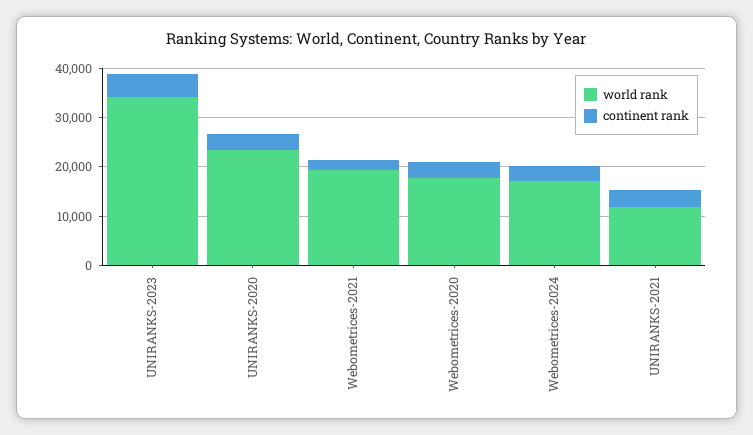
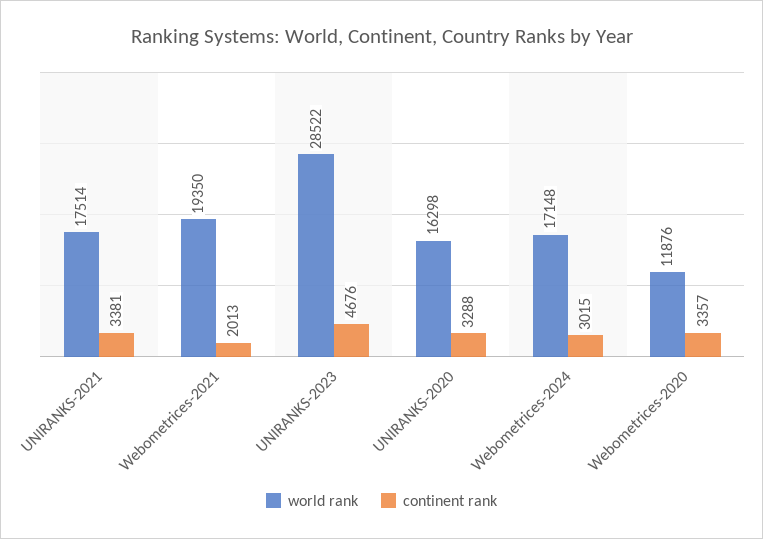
world rank, UNIRANKS-2023: 34000 -> 28522
world rank, UNIRANKS-2020: 24000 -> 16298
world rank, Webometrices-2020: 18000 -> 11876
world rank, UNIRANKS-2021: 12000 -> 17514

